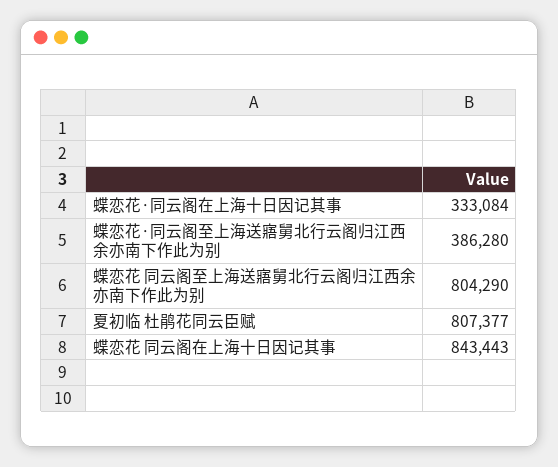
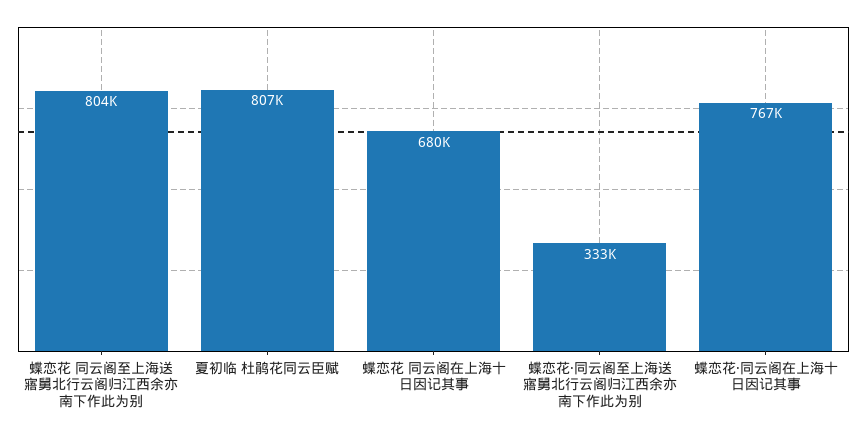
蝶恋花·同云阁在上海十日因记其事: 333084 -> 767000
蝶恋花·同云阁至上海送寤舅北行云阁归江西余亦南下作此为别: 386280 -> 333000
蝶恋花 同云阁在上海十日因记其事: 843443 -> 680000

